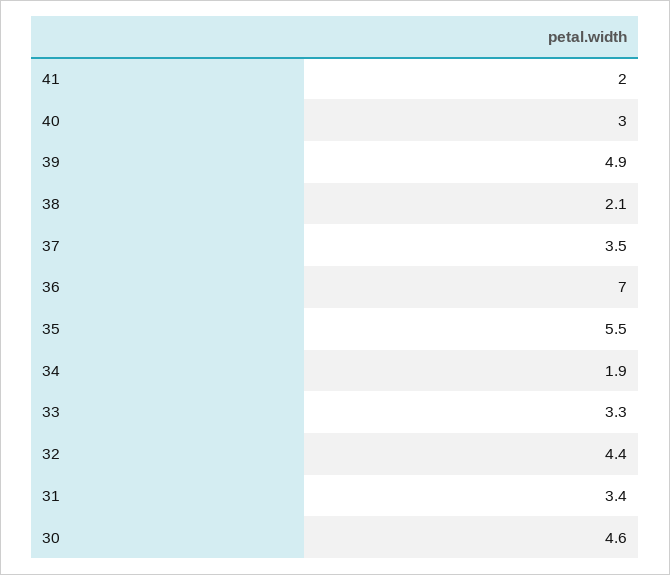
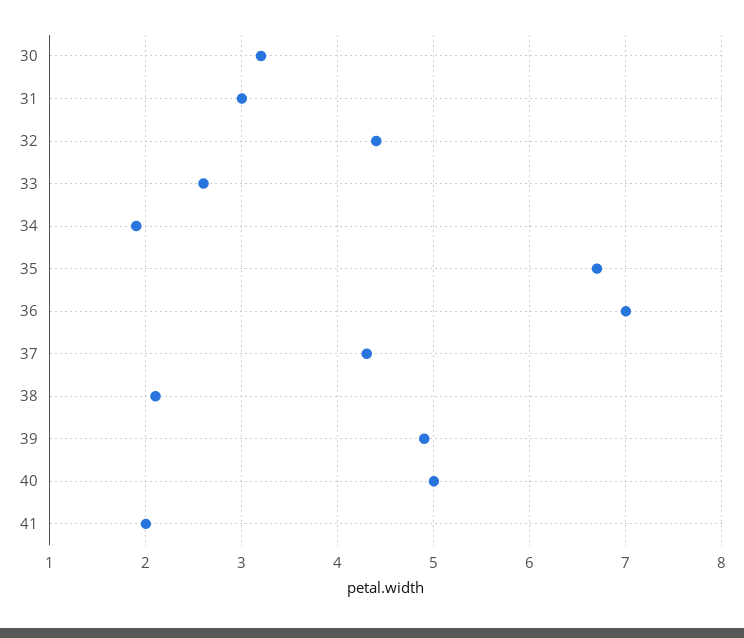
40: 3 -> 5
37: 3.5 -> 4.3
35: 5.5 -> 6.7
33: 3.3 -> 2.6
31: 3.4 -> 3
30: 4.6 -> 3.2

